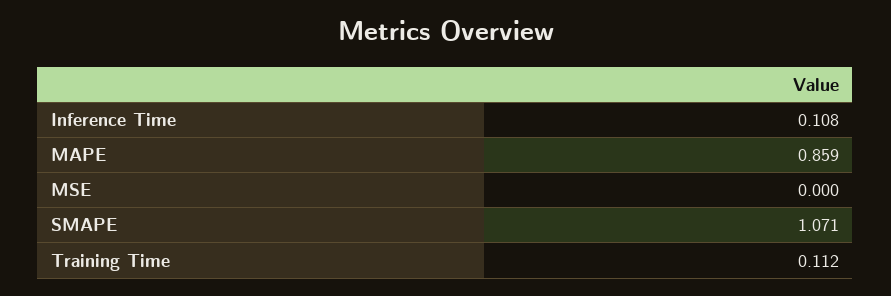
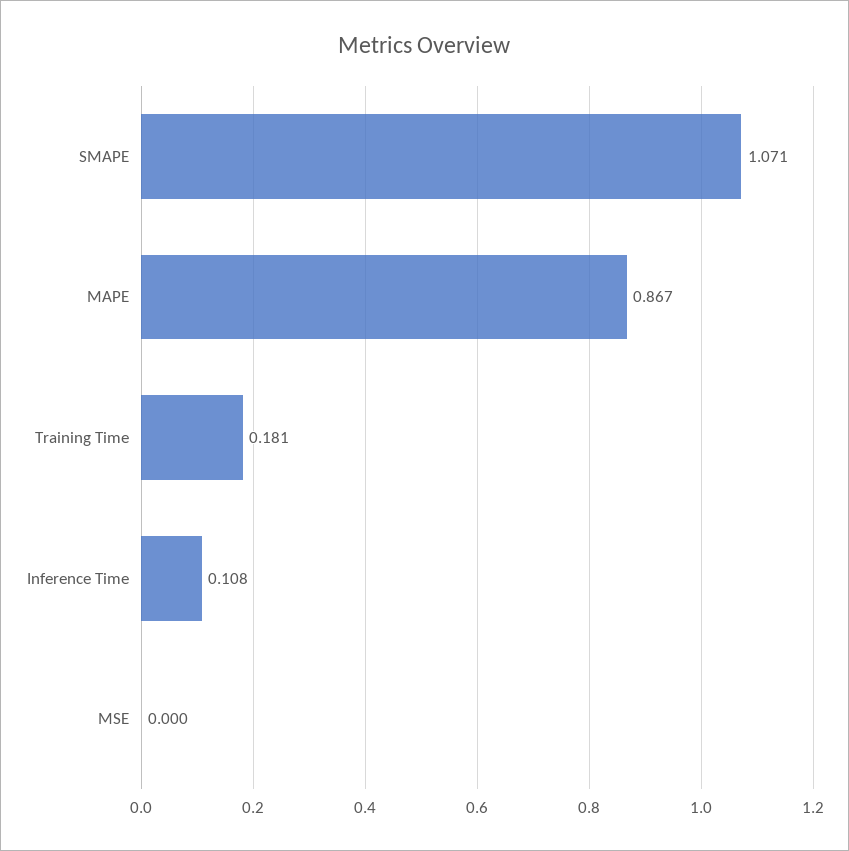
MAPE: 0.859 -> 0.867
Training Time: 0.112 -> 0.181

